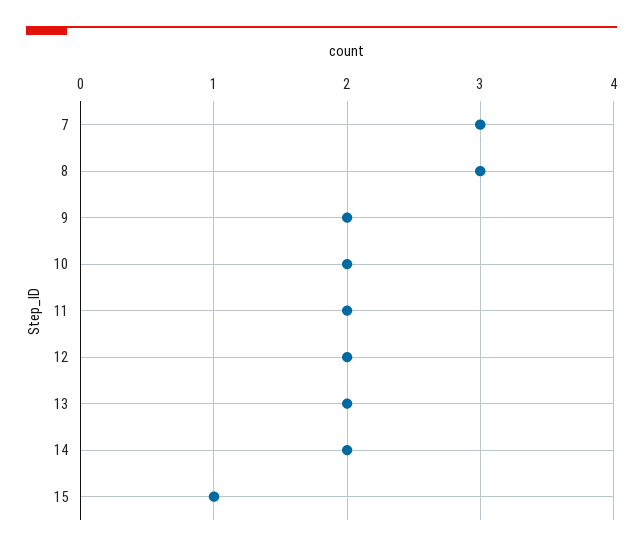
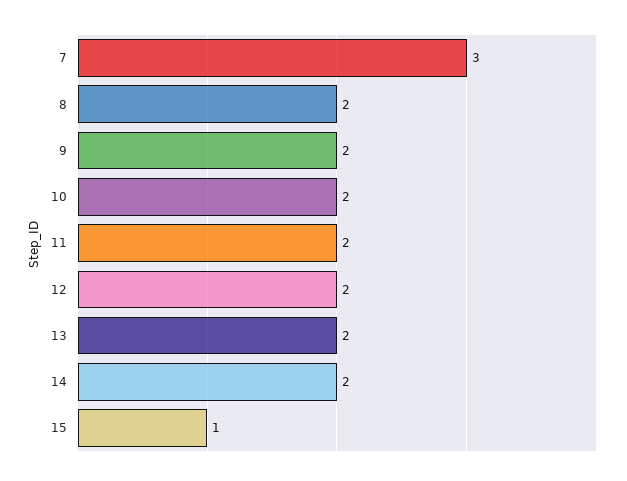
8: 3 -> 2

